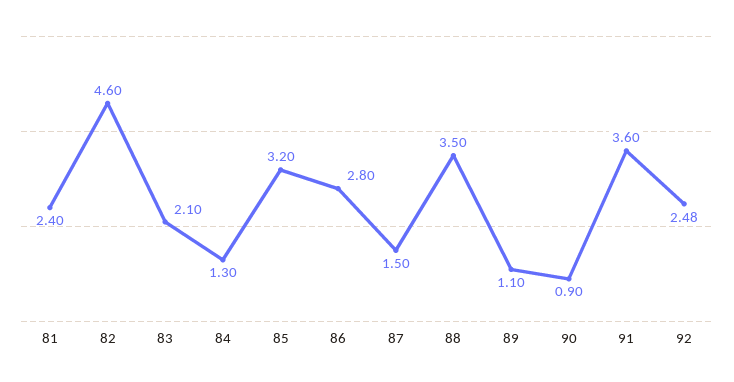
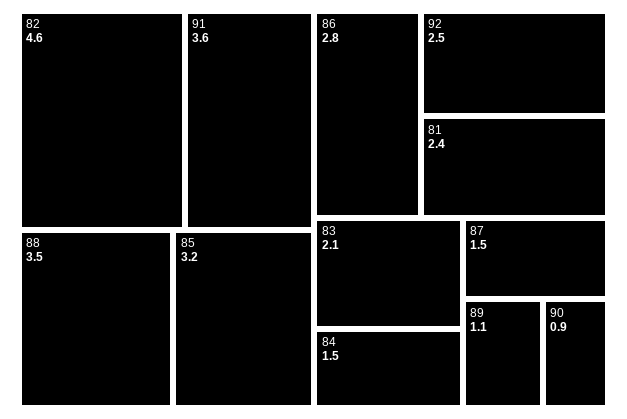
84: 1.3 -> 1.5
92: 2.48 -> 2.5

